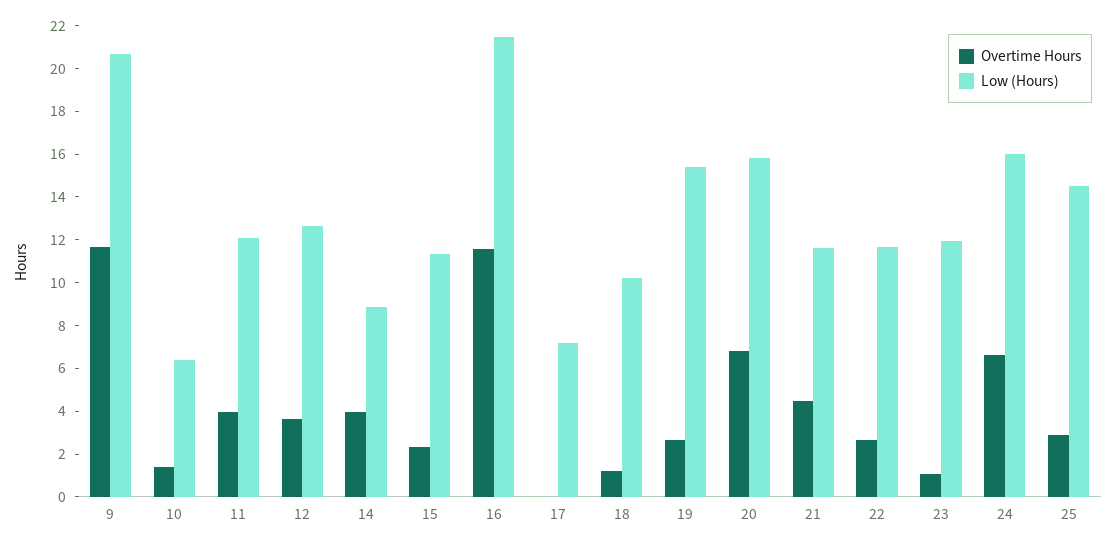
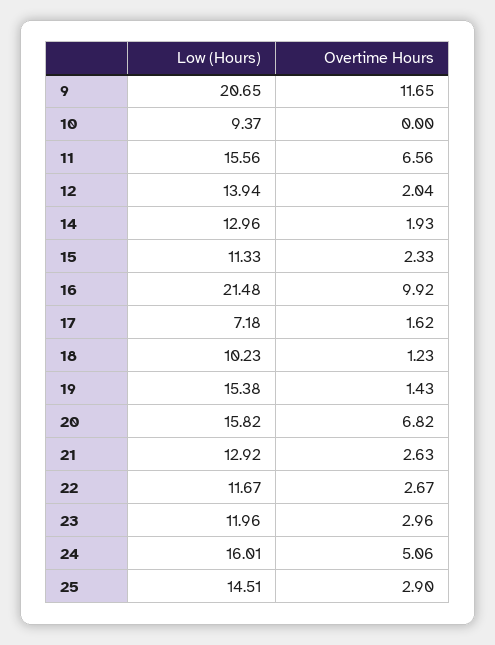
Overtime Hours, 10: 1.5 -> 0
Low (Hours), 10: 6.5 -> 9.37
Overtime Hours, 11: 4 -> 6.56
Low (Hours), 11: 12 -> 15.56
Overtime Hours, 12: 3.5 -> 2.04
Low (Hours), 12: 12.5 -> 13.94
Overtime Hours, 14: 4 -> 1.93
Low (Hours), 14: 9 -> 12.96
Overtime Hours, 16: 11.5 -> 9.92
Overtime Hours, 17: 0 -> 1.62
Overtime Hours, 19: 2.5 -> 1.43
Overtime Hours, 21: 4.5 -> 2.63
Low (Hours), 21: 11.5 -> 12.92
Overtime Hours, 23: 1 -> 2.96
Overtime Hours, 24: 6.5 -> 5.06

